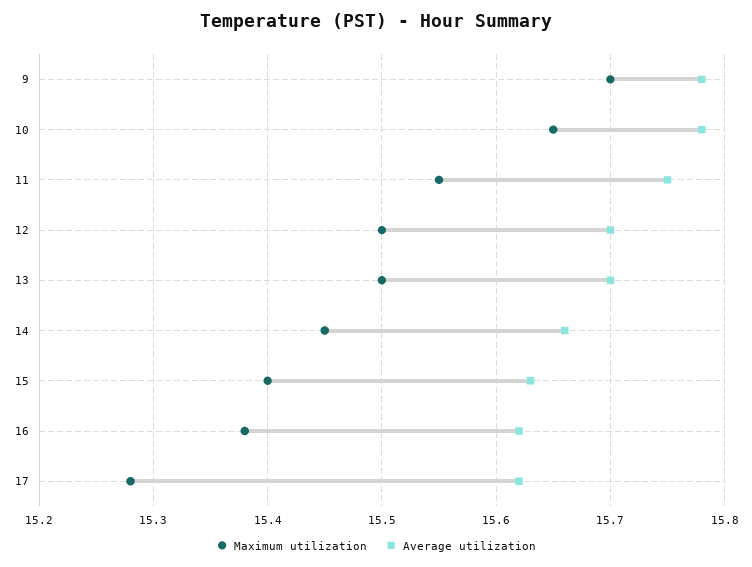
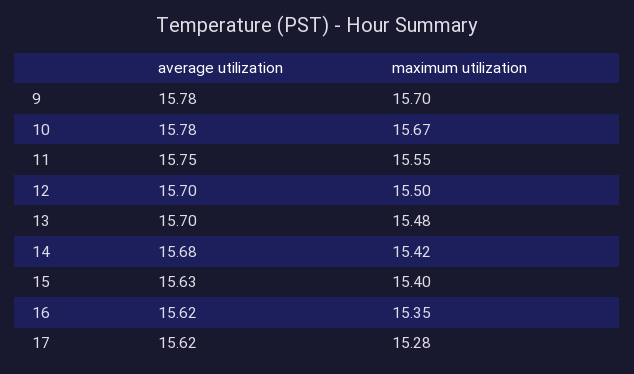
Maximum utilization, 10: 15.65 -> 15.67
Maximum utilization, 13: 15.5 -> 15.48
Maximum utilization, 14: 15.45 -> 15.42
Average utilization, 14: 15.66 -> 15.68
Maximum utilization, 16: 15.38 -> 15.35

